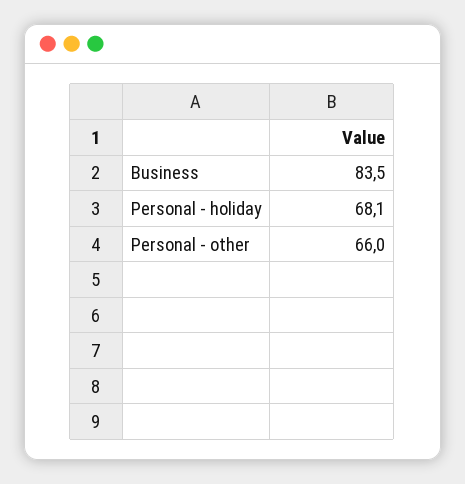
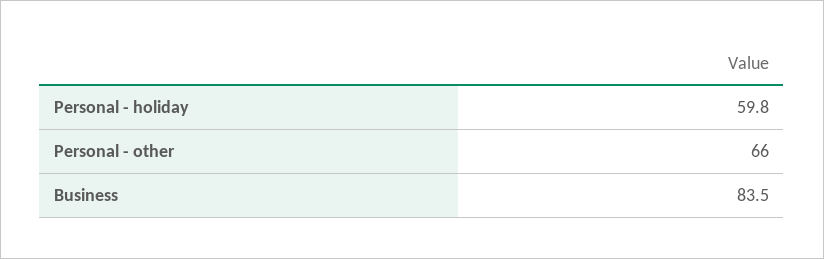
Personal - holiday: 68.1 -> 59.8

